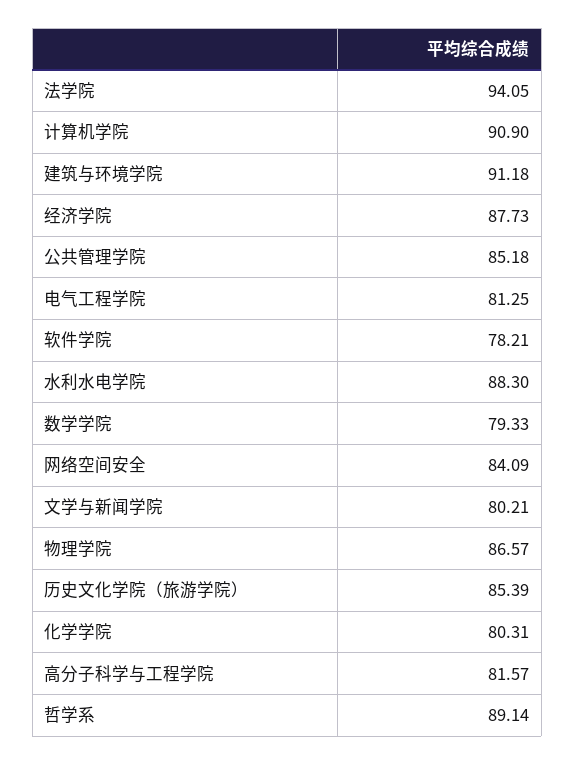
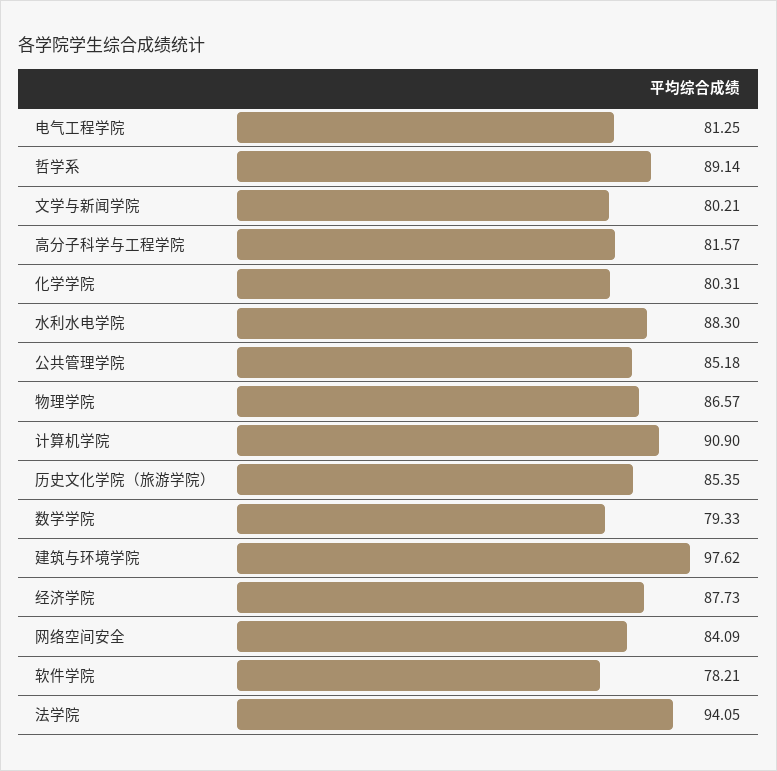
建筑与环境学院: 91.18 -> 97.62
历史文化学院（旅游学院）: 85.39 -> 85.35

